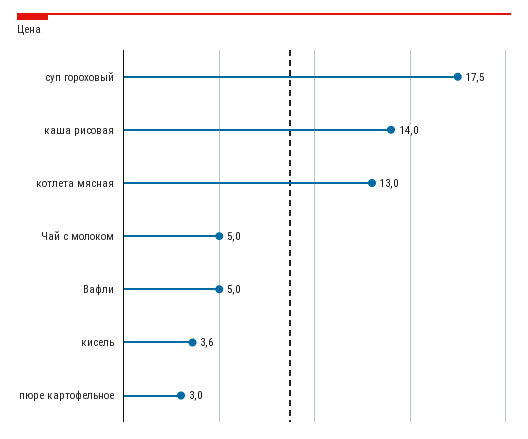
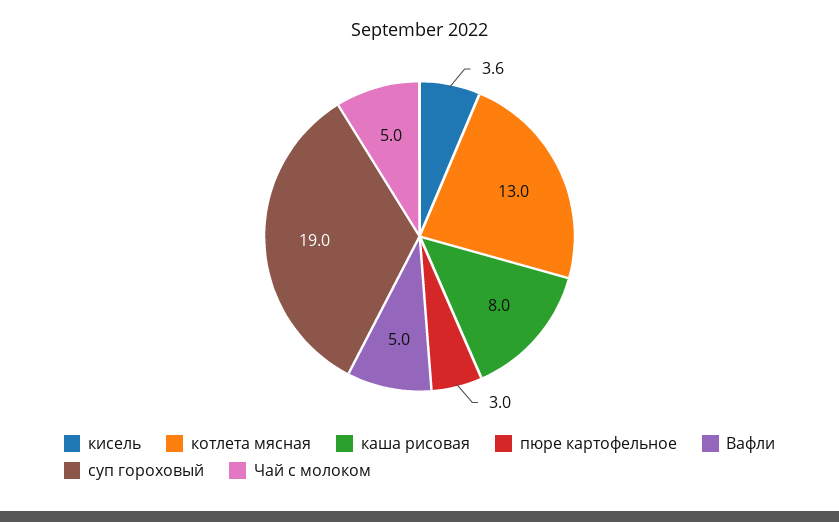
суп гороховый: 17.5 -> 19
каша рисовая: 14 -> 8

